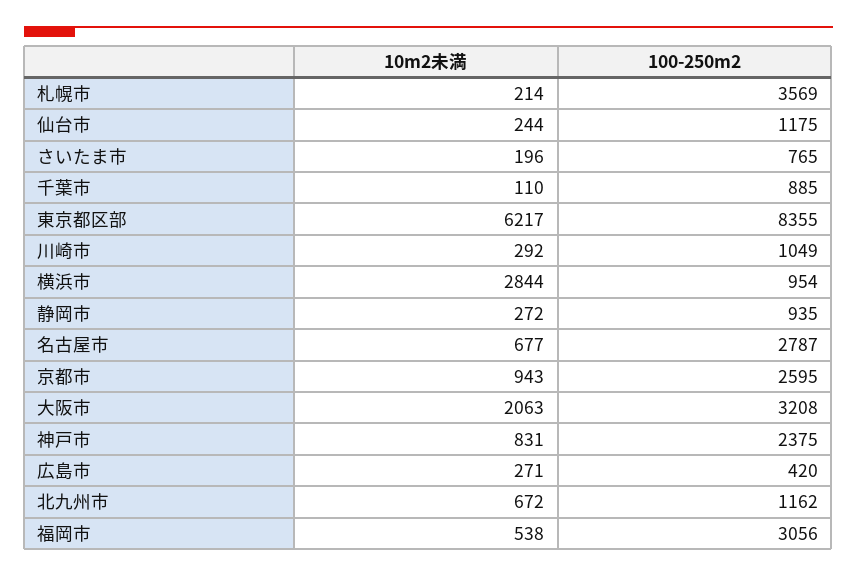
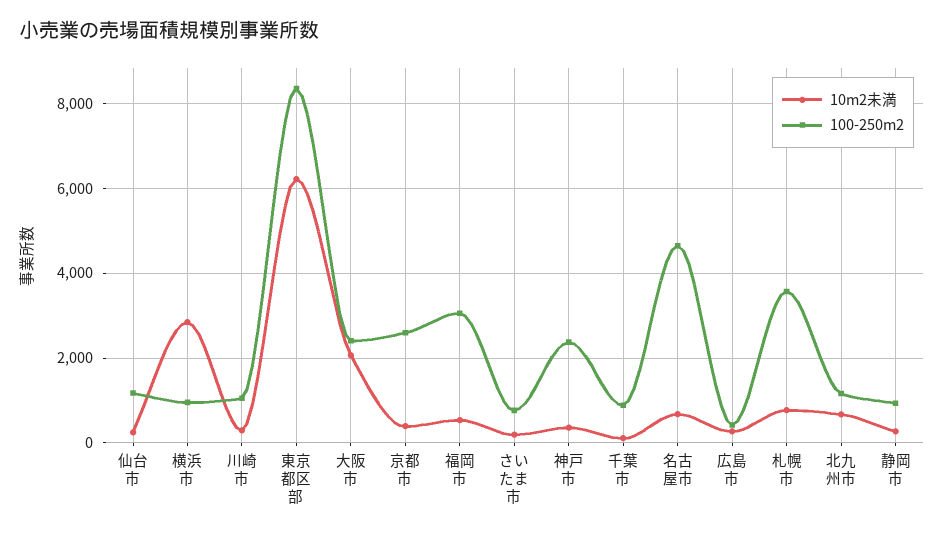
10m2未満, 札幌市: 214 -> 800
100-250m2, 名古屋市: 2787 -> 4600
10m2未満, 京都市: 943 -> 400
100-250m2, 大阪市: 3208 -> 2400
10m2未満, 神戸市: 831 -> 400

